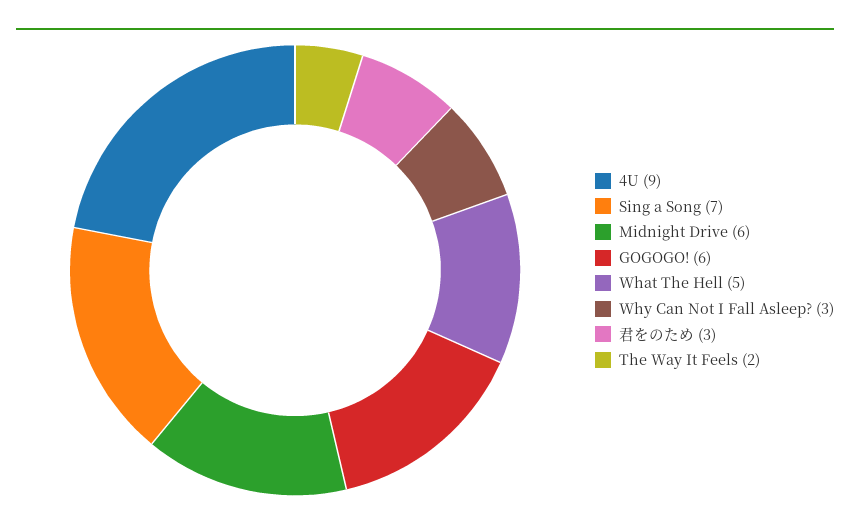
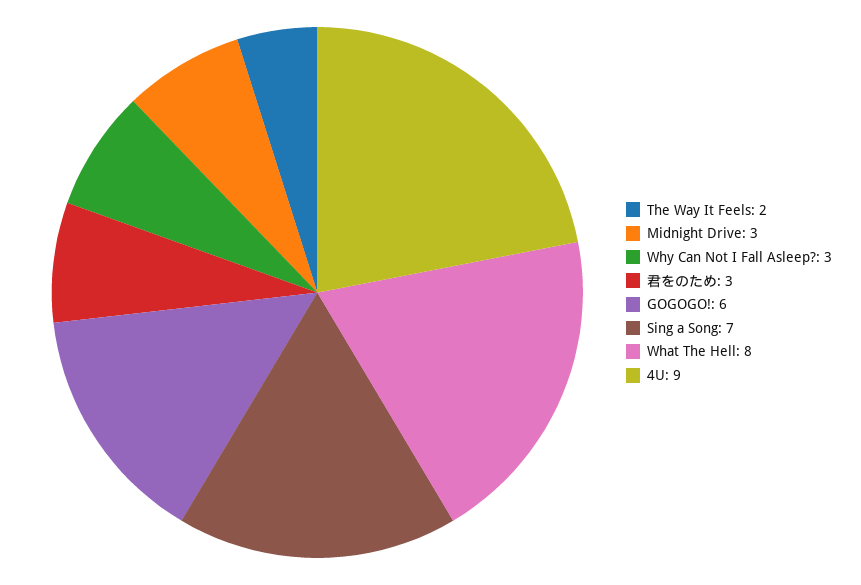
Midnight Drive: 6 -> 3
What The Hell: 5 -> 8

